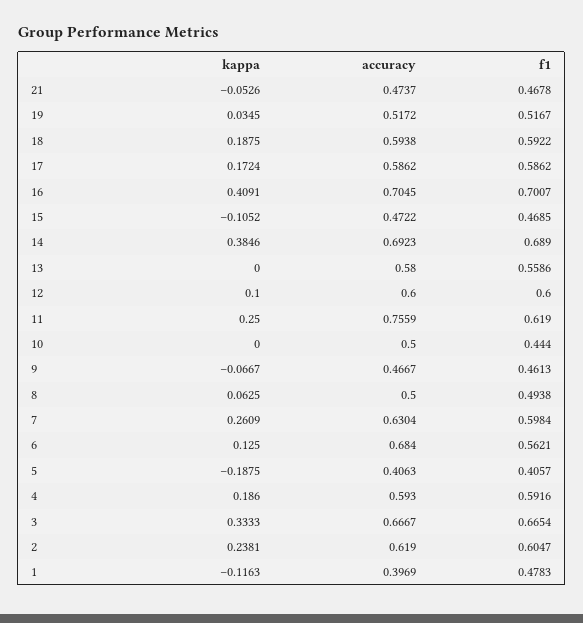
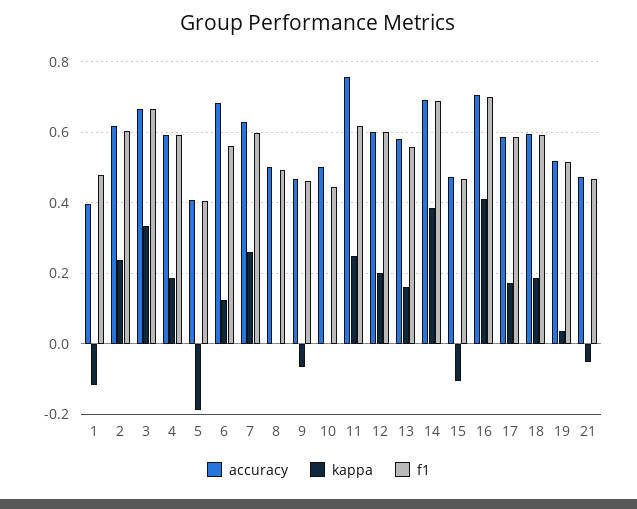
kappa, 13: 0 -> 0.16
kappa, 12: 0.1 -> 0.2
kappa, 8: 0.0625 -> 0

